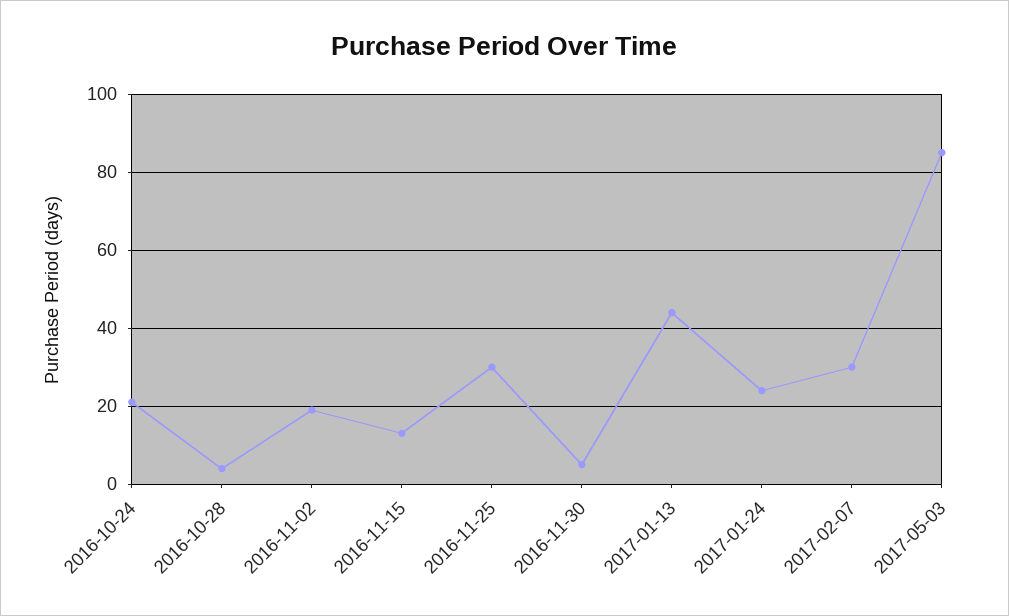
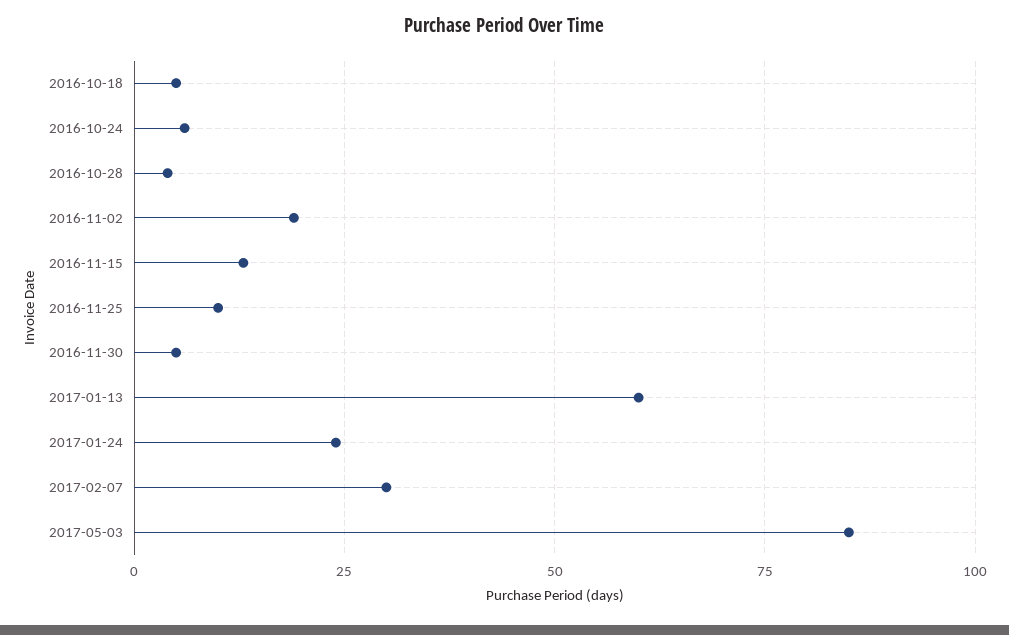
2016-10-24: 20 -> 5
2016-11-25: 30 -> 10
2017-01-13: 45 -> 60
2016-10-18: none -> 5

